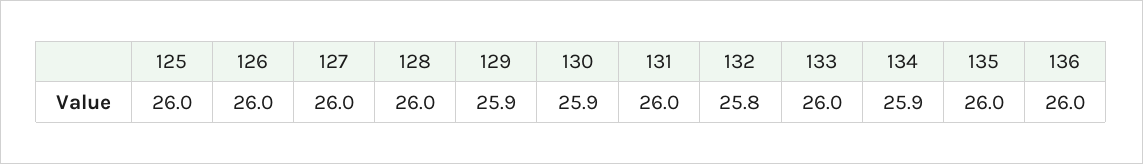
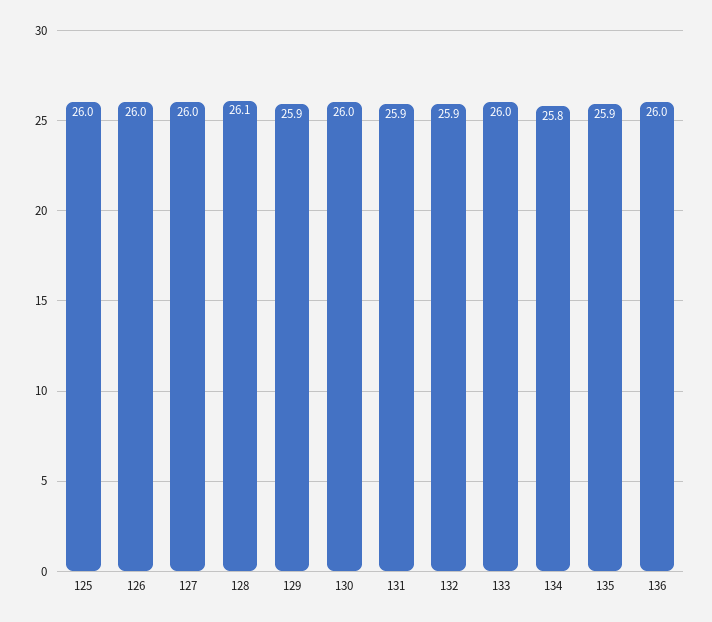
128: 26 -> 26.1
130: 25.9 -> 26
131: 26 -> 25.9
132: 25.8 -> 25.9
134: 25.9 -> 25.8
135: 26 -> 25.9

